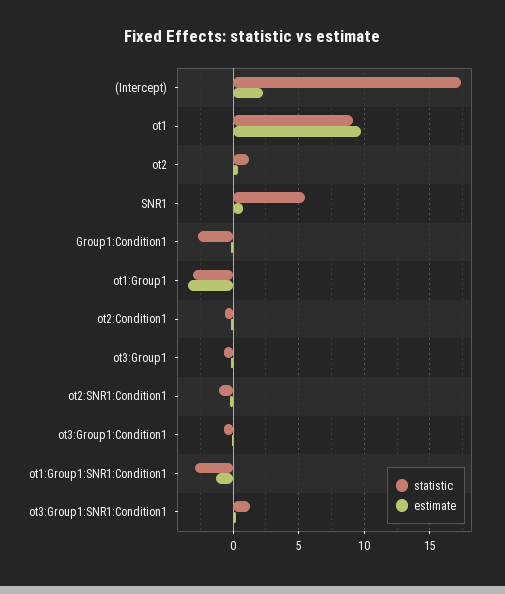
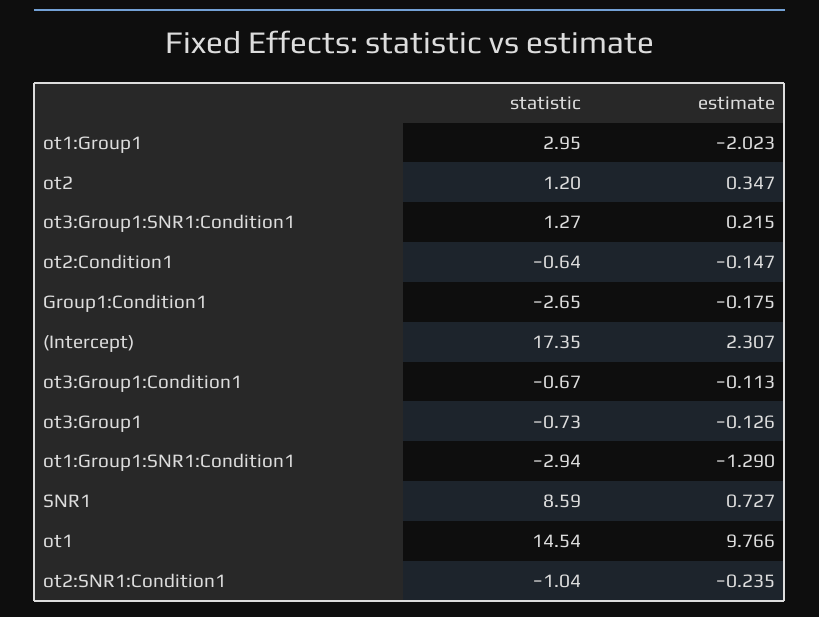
statistic, ot1: 9 -> 14.54
statistic, SNR1: 5.5 -> 8.59
statistic, ot1:Group1: -3 -> 2.95
estimate, ot1:Group1: -3.5 -> -2.023

